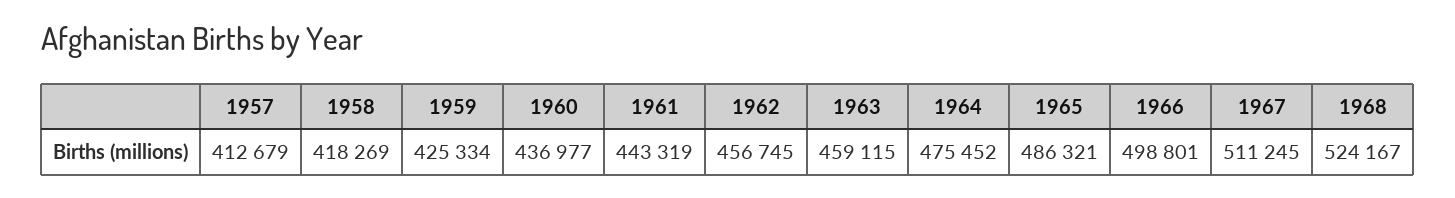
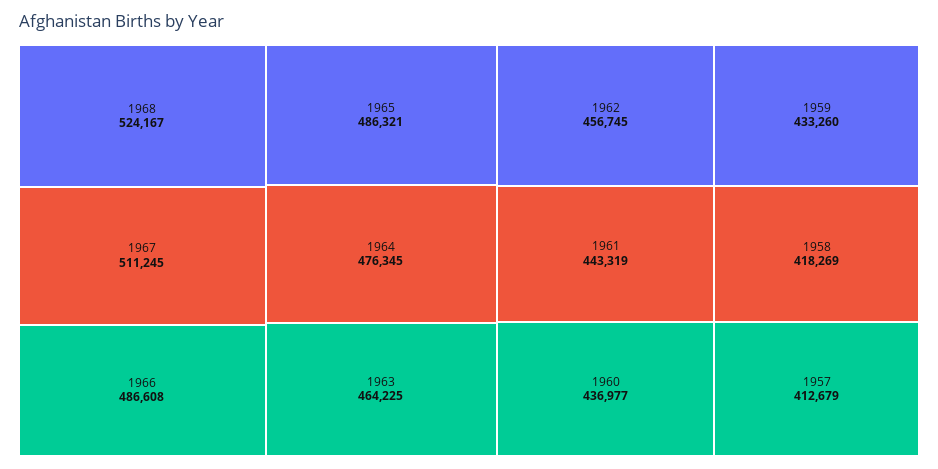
1959: 425334 -> 433260
1963: 459115 -> 464225
1964: 475452 -> 476345
1966: 498801 -> 486608

